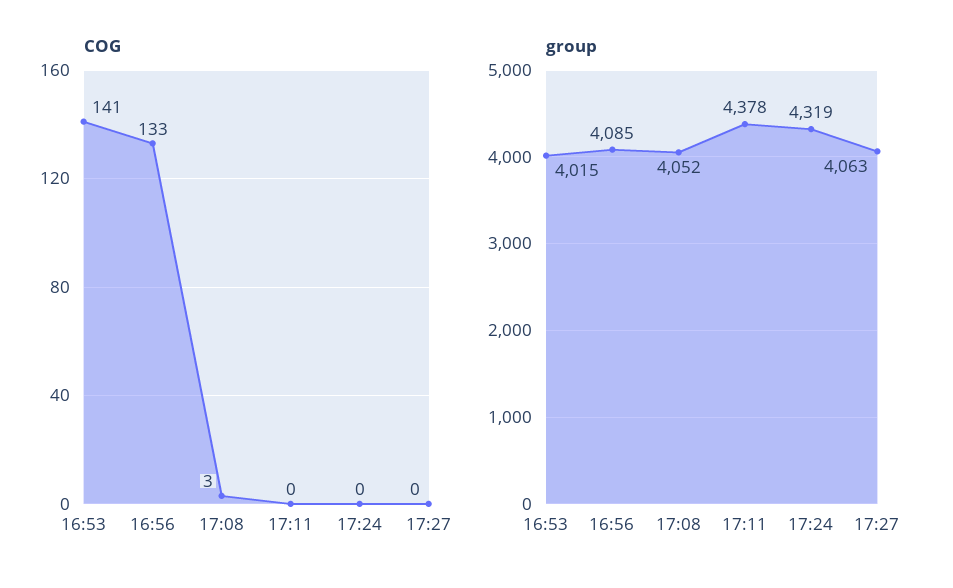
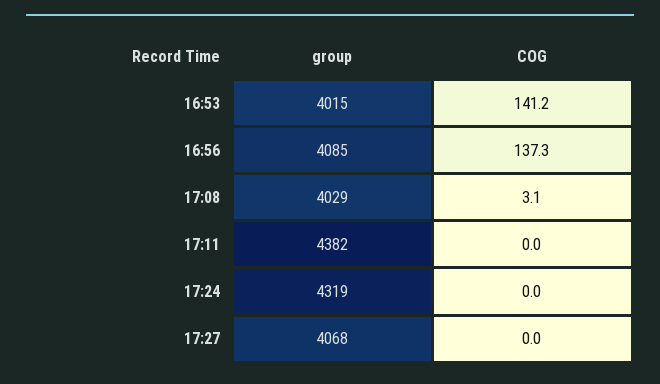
COG, 16:56: 133 -> 137.3
group, 17:08: 4052 -> 4029
group, 17:11: 4378 -> 4382
group, 17:27: 4063 -> 4068

